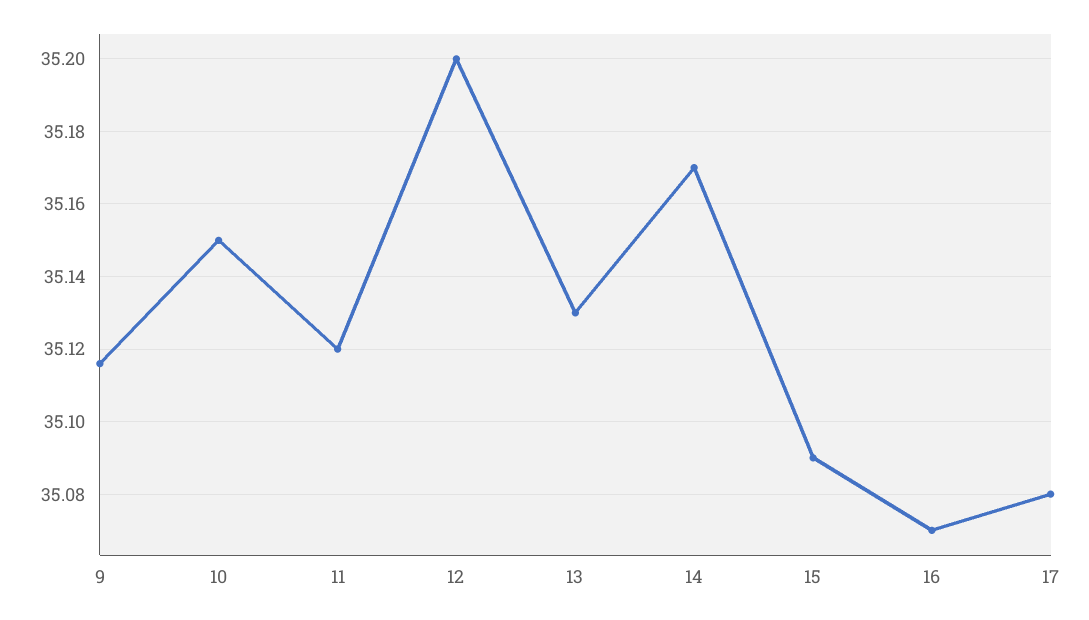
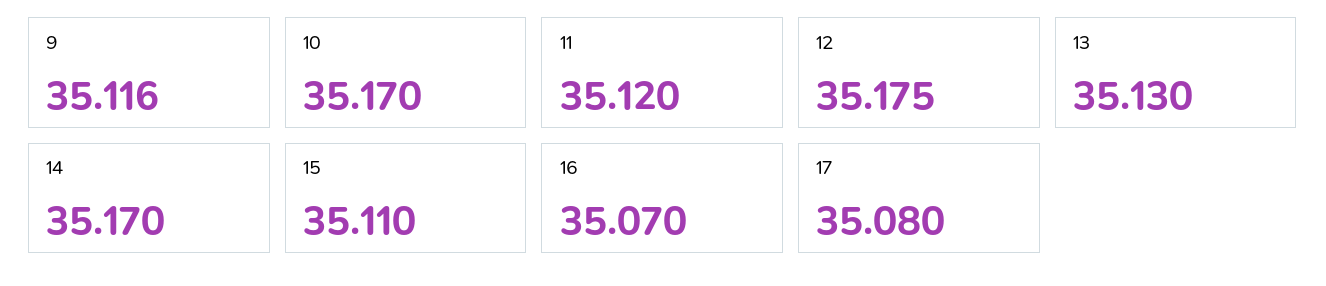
10: 35.15 -> 35.17
12: 35.2 -> 35.175
15: 35.09 -> 35.11

